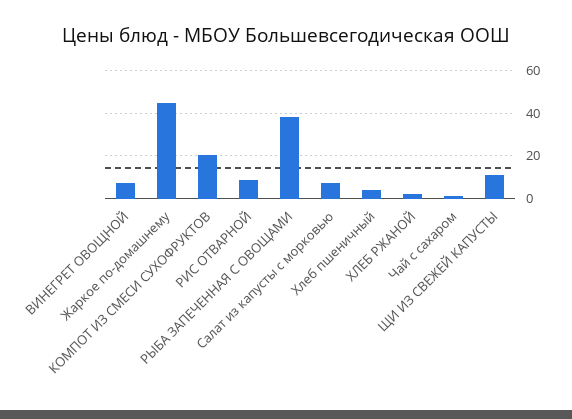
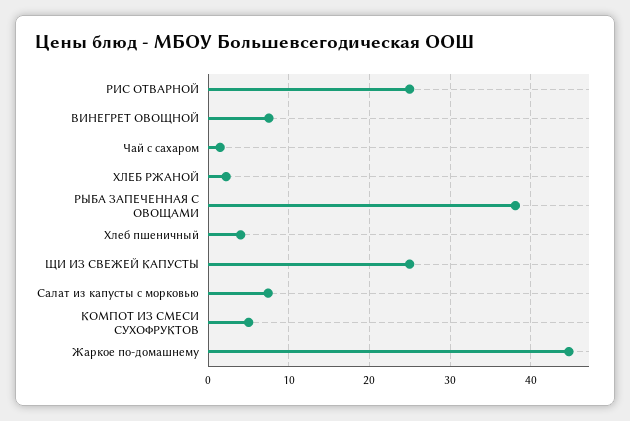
КОМПОТ ИЗ СМЕСИ СУХОФРУКТОВ: 20 -> 5
РИС ОТВАРНОЙ: 10 -> 25
ЩИ ИЗ СВЕЖЕЙ КАПУСТЫ: 10 -> 25

